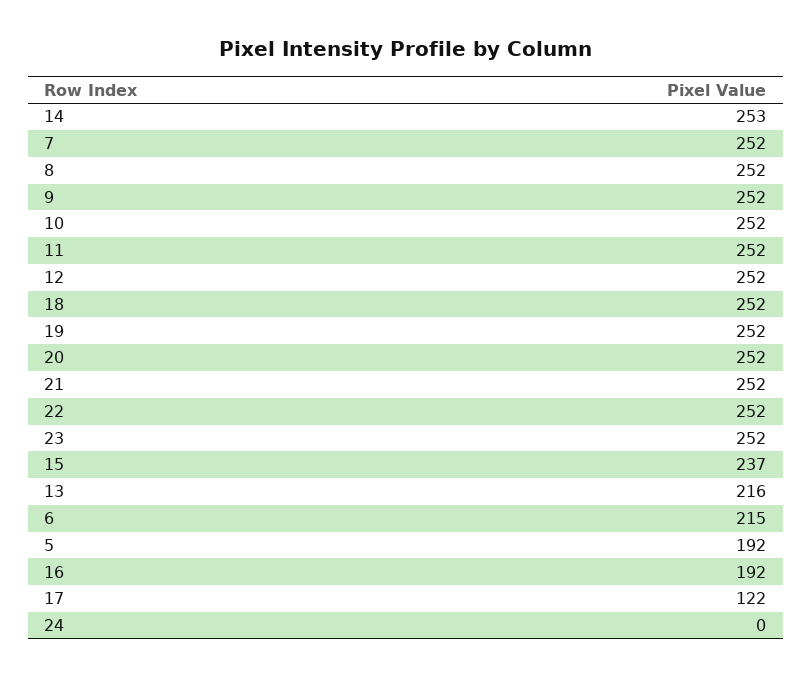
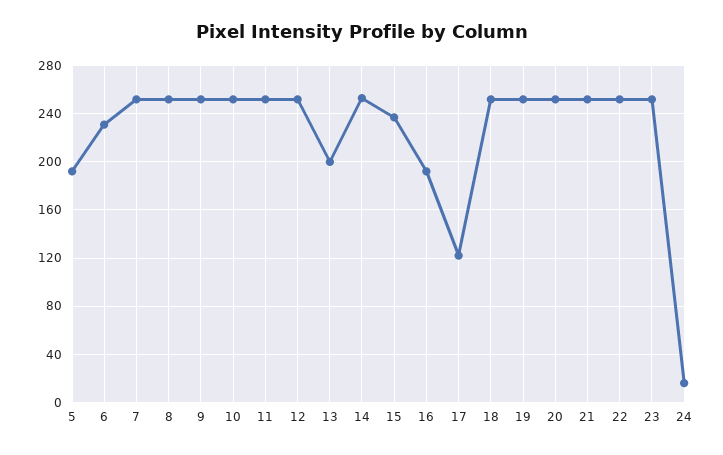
13: 216 -> 200
6: 215 -> 230
24: 0 -> 15

